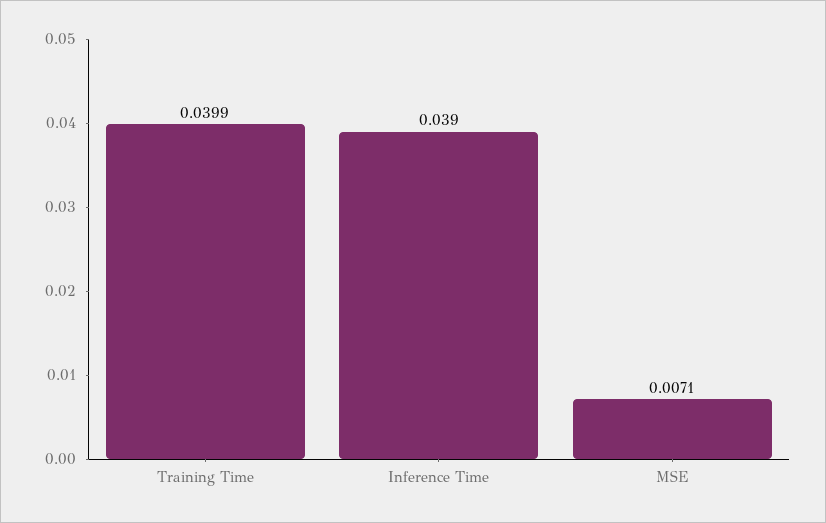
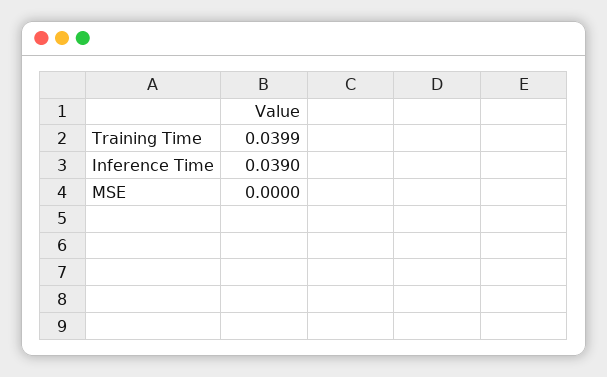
MSE: 0.0071 -> 0

